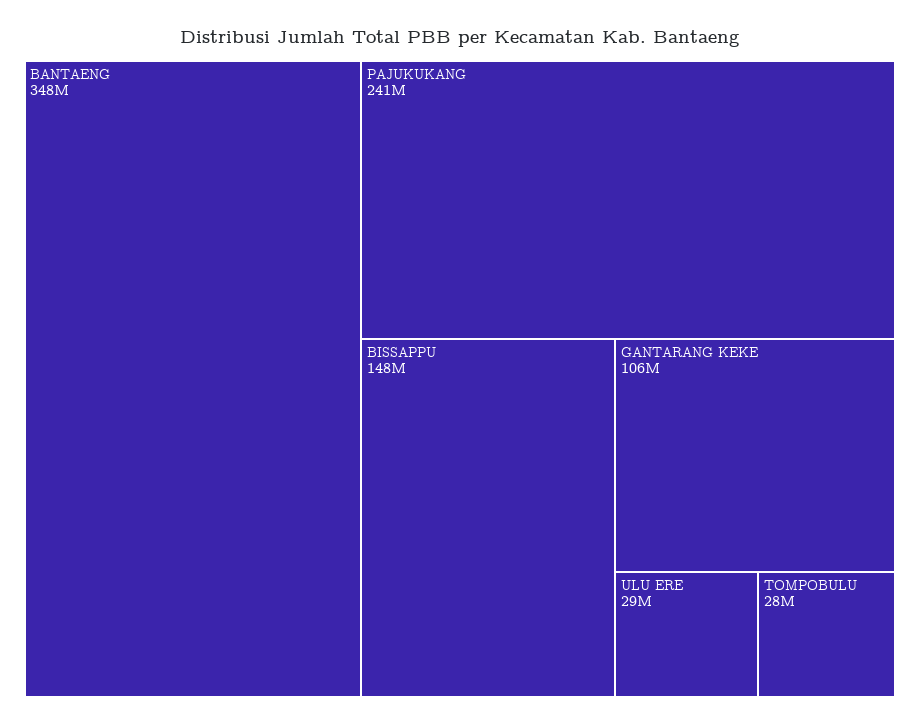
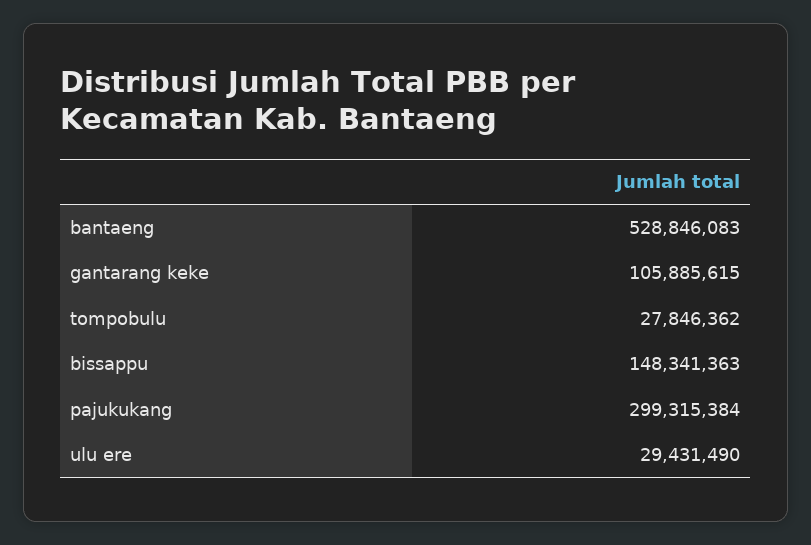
BANTAENG: 348000000 -> 528846083
PAJUKUKANG: 241000000 -> 299315384

